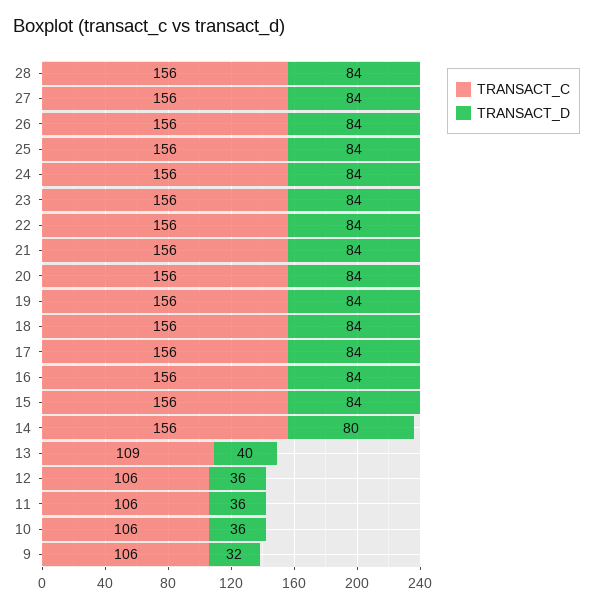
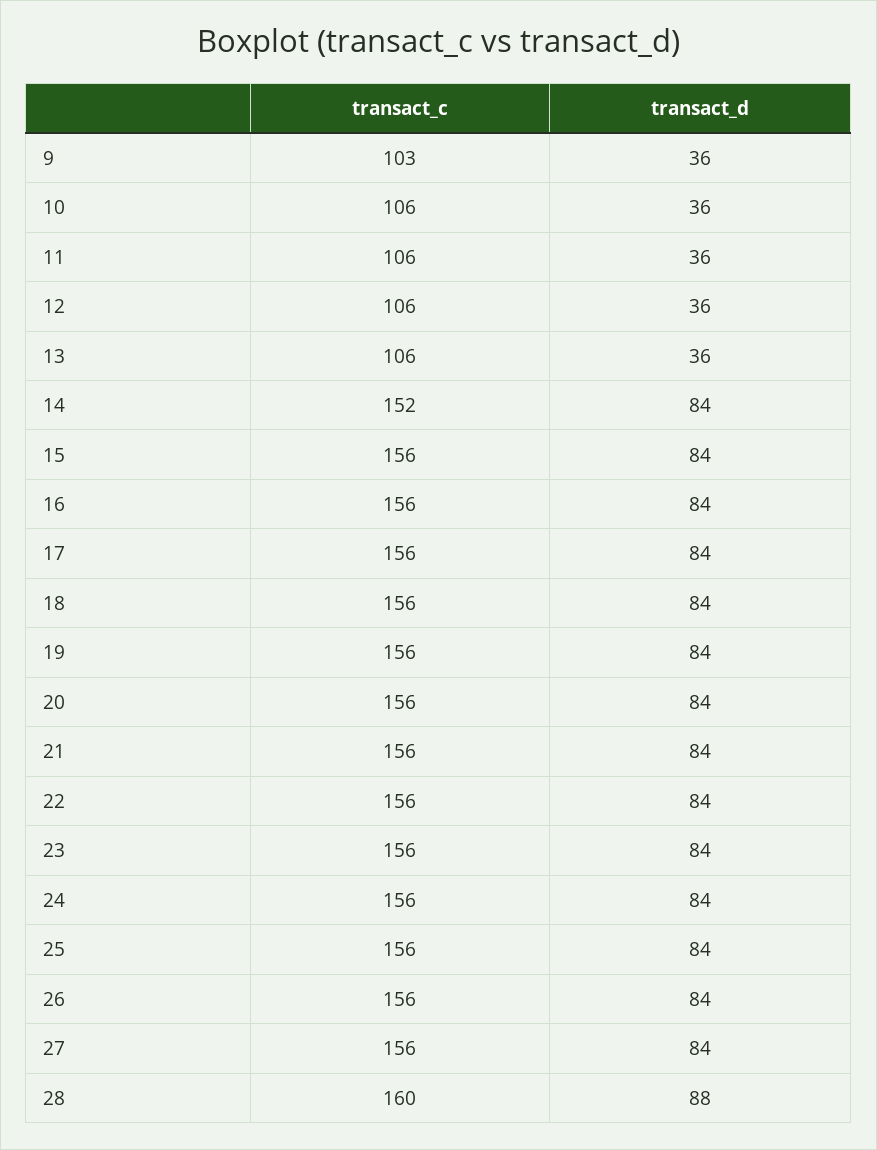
TRANSACT_C, 28: 156 -> 160
TRANSACT_D, 28: 84 -> 88
TRANSACT_C, 14: 156 -> 152
TRANSACT_D, 14: 80 -> 84
TRANSACT_C, 13: 109 -> 106
TRANSACT_D, 13: 40 -> 36
TRANSACT_C, 9: 106 -> 103
TRANSACT_D, 9: 32 -> 36

